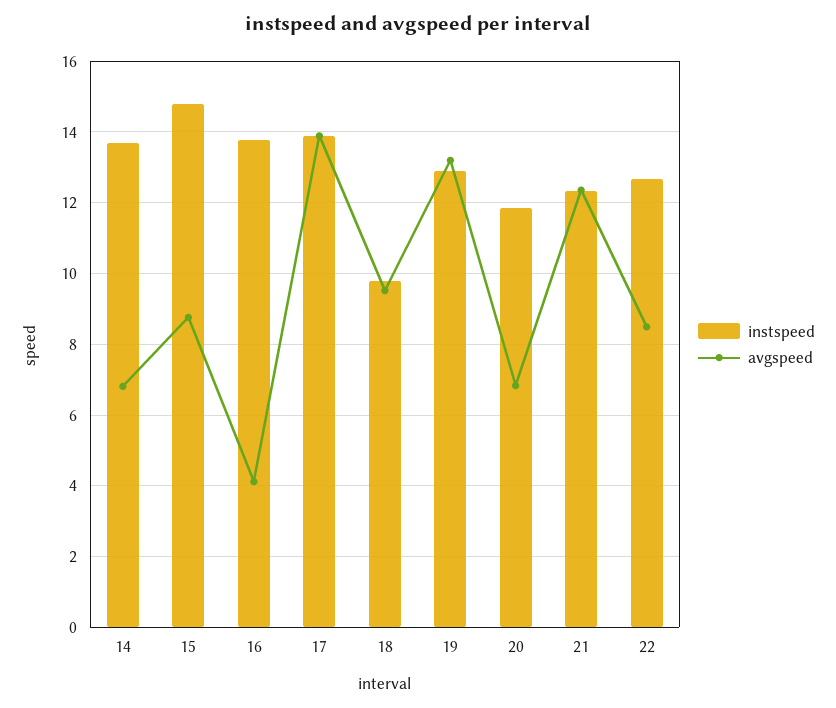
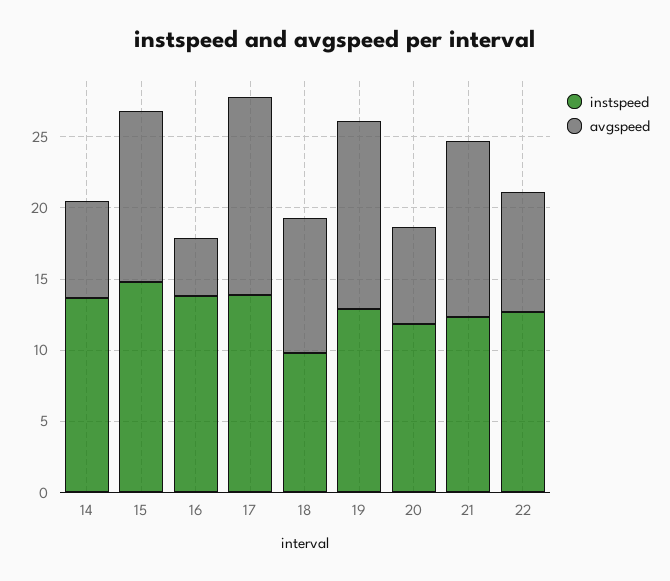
avgspeed, 15: 8.8 -> 12

